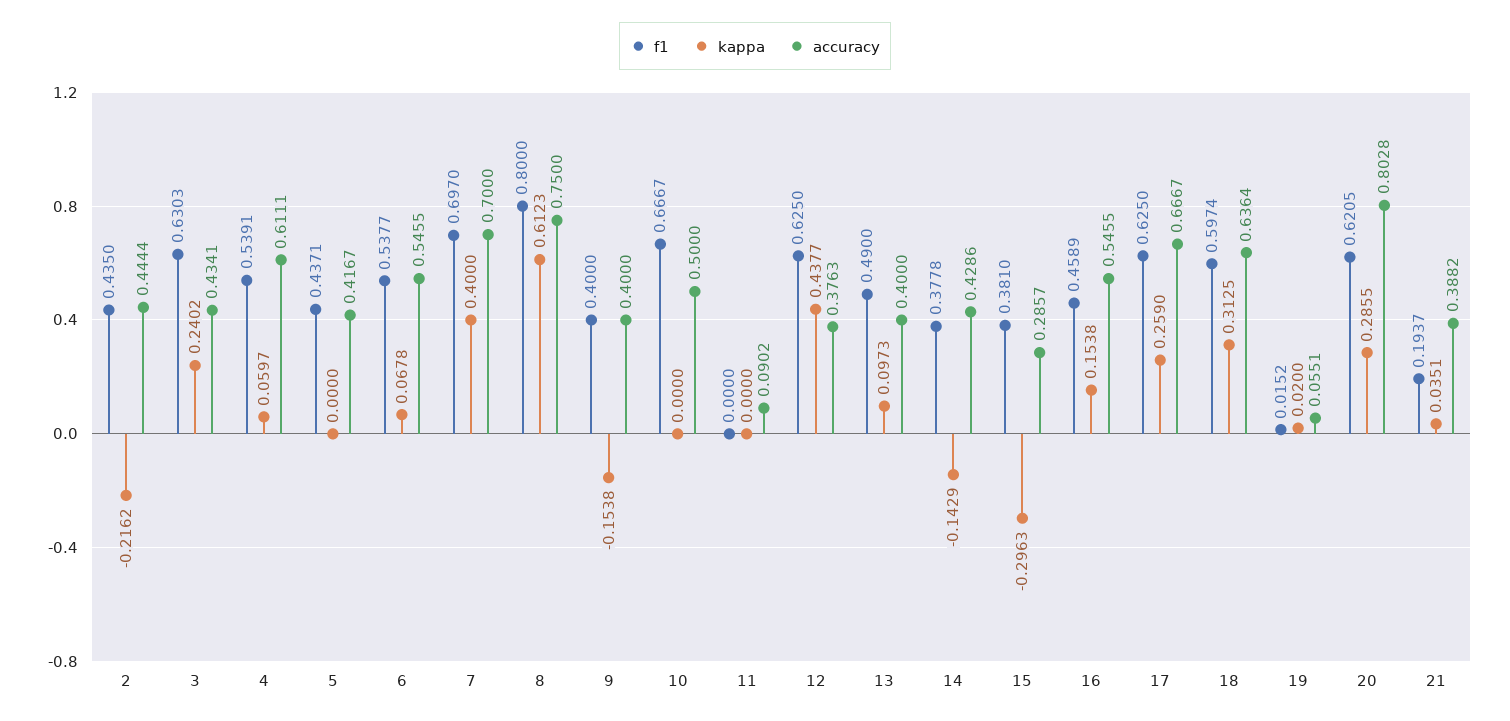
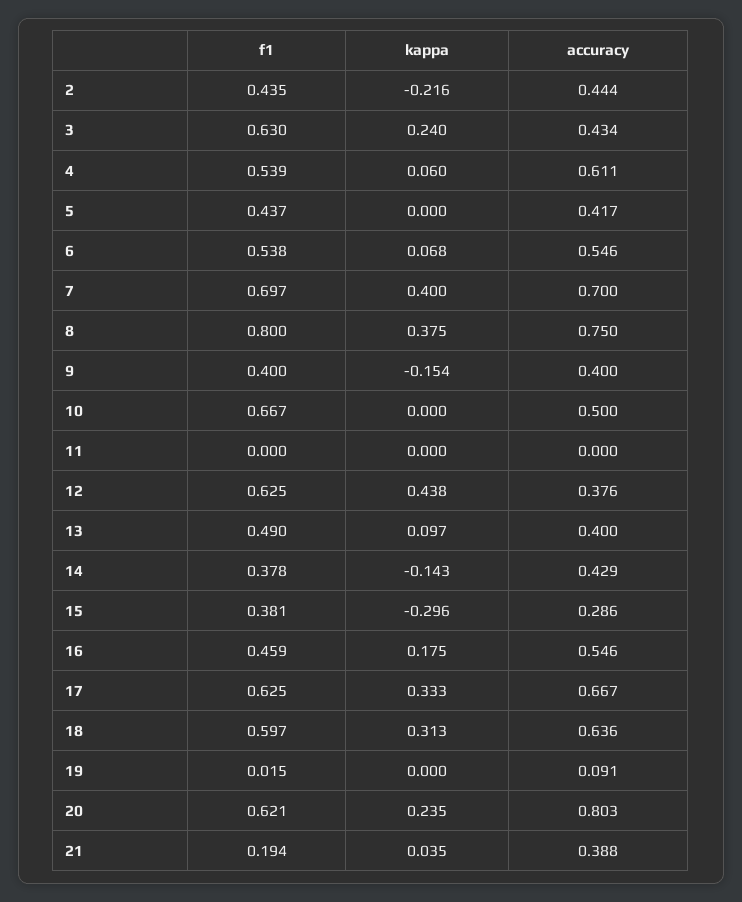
kappa, 8: 0.6123 -> 0.375
accuracy, 11: 0.0902 -> 0
kappa, 16: 0.1538 -> 0.175
kappa, 17: 0.259 -> 0.333
kappa, 19: 0.02 -> 0
accuracy, 19: 0.0551 -> 0.091
kappa, 20: 0.2855 -> 0.235

